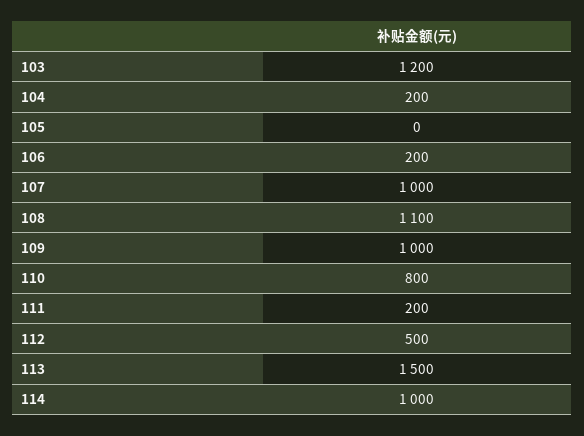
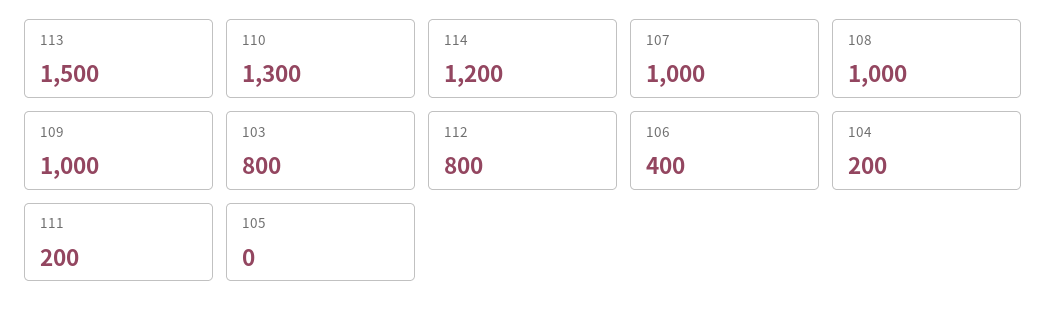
103: 1200 -> 800
106: 200 -> 400
108: 1100 -> 1000
110: 800 -> 1300
112: 500 -> 800
114: 1000 -> 1200

